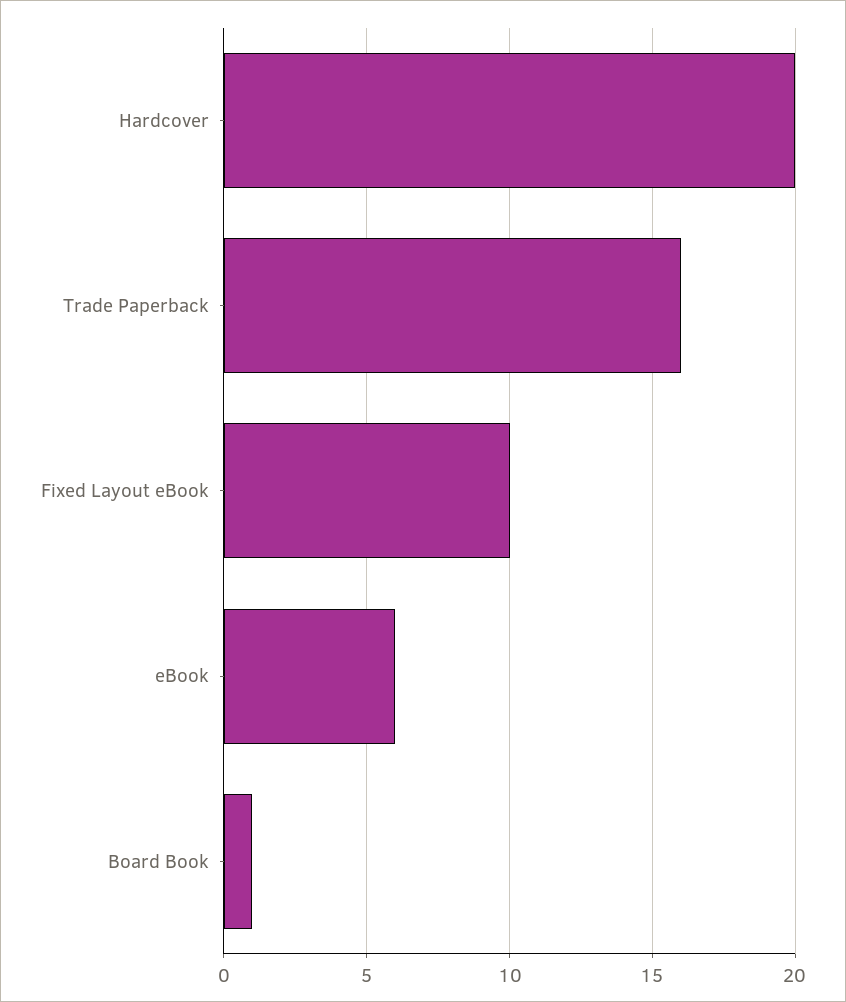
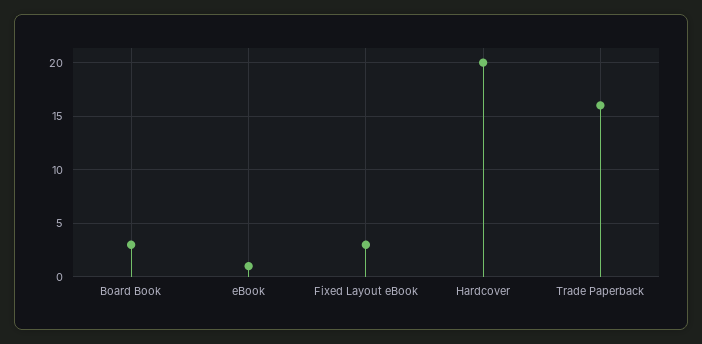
Fixed Layout eBook: 10 -> 3
eBook: 6 -> 1
Board Book: 1 -> 3

